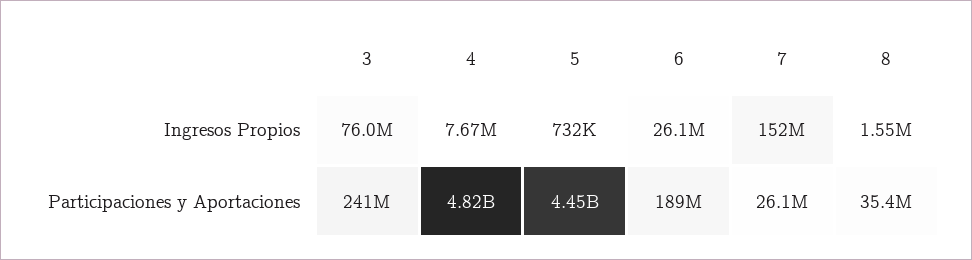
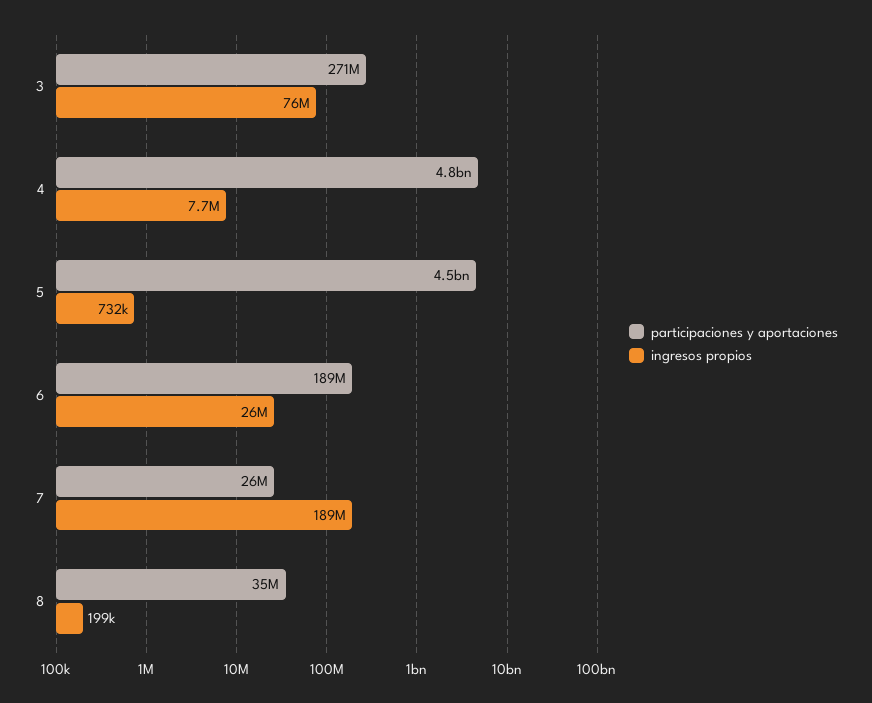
Ingresos Propios, 7: 152000000 -> 189000000
Ingresos Propios, 8: 1550000 -> 199000
Participaciones y Aportaciones, 3: 241000000 -> 271000000

